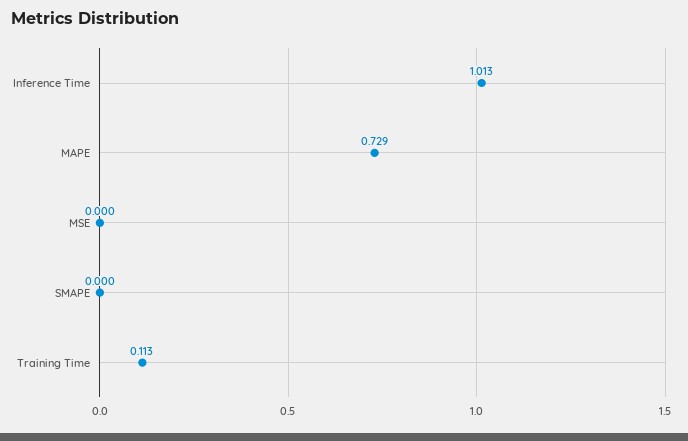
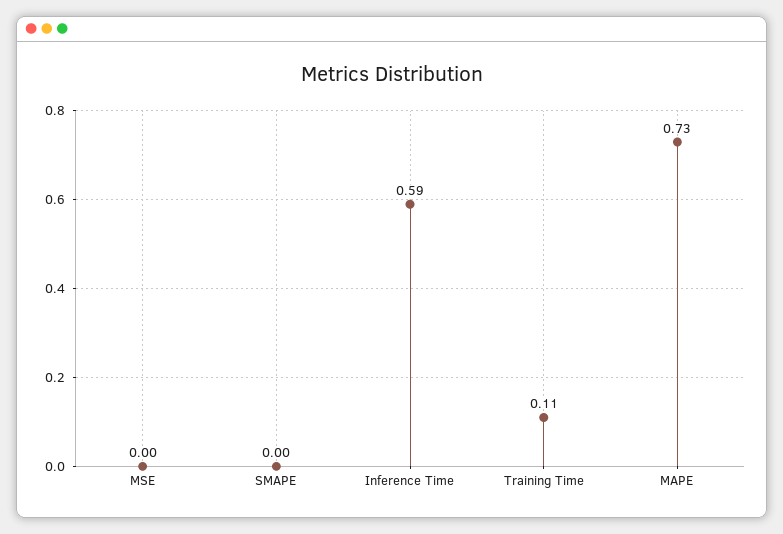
Inference Time: 1.013 -> 0.59

